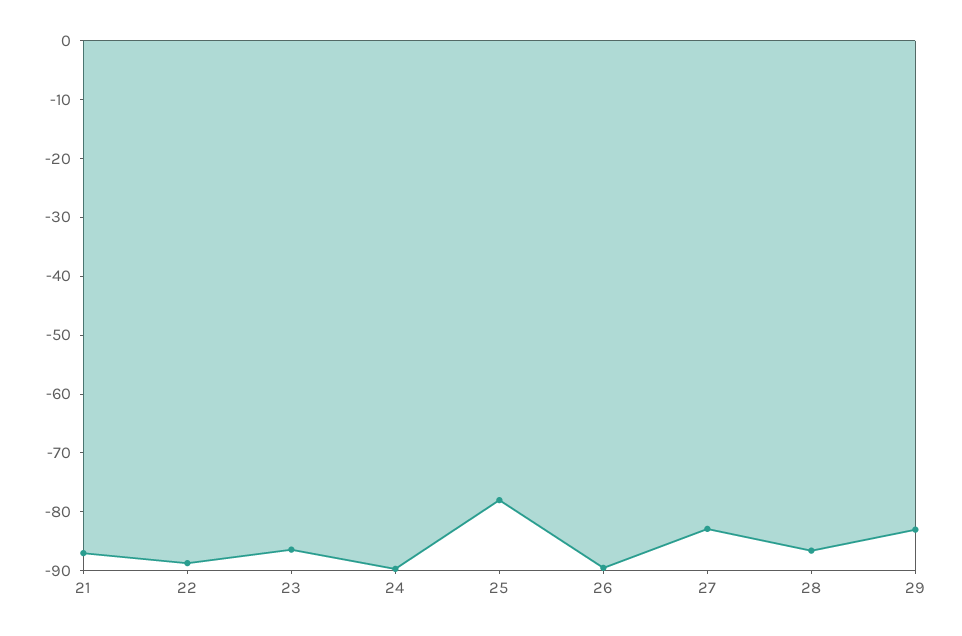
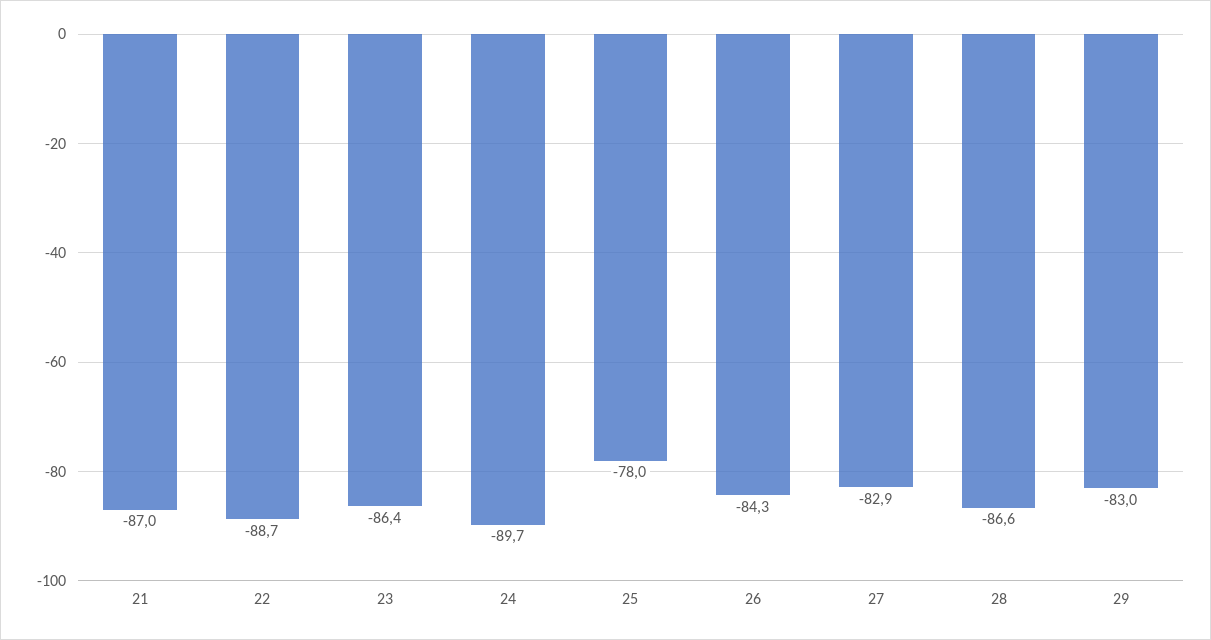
26: -90 -> -84.3

